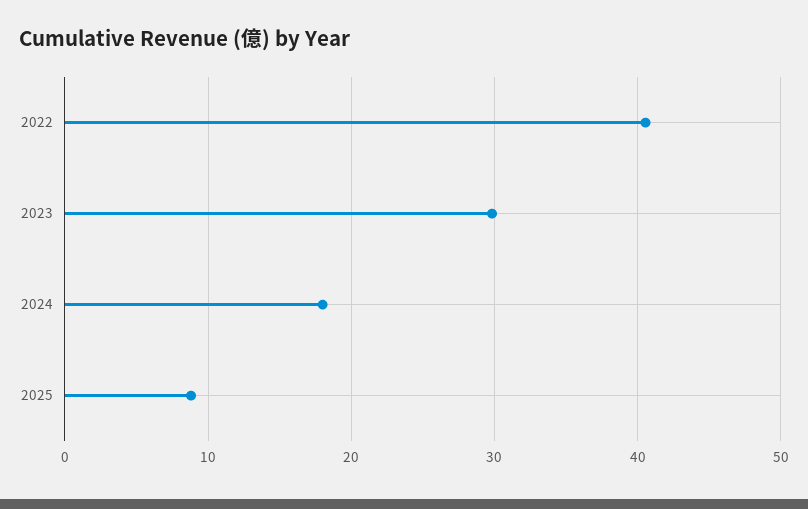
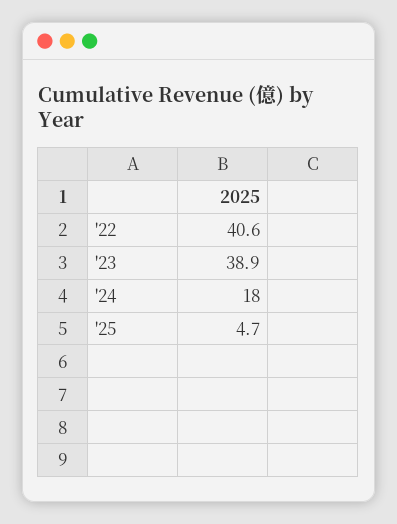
2023: 30 -> 38.9
2025: 9 -> 4.7

